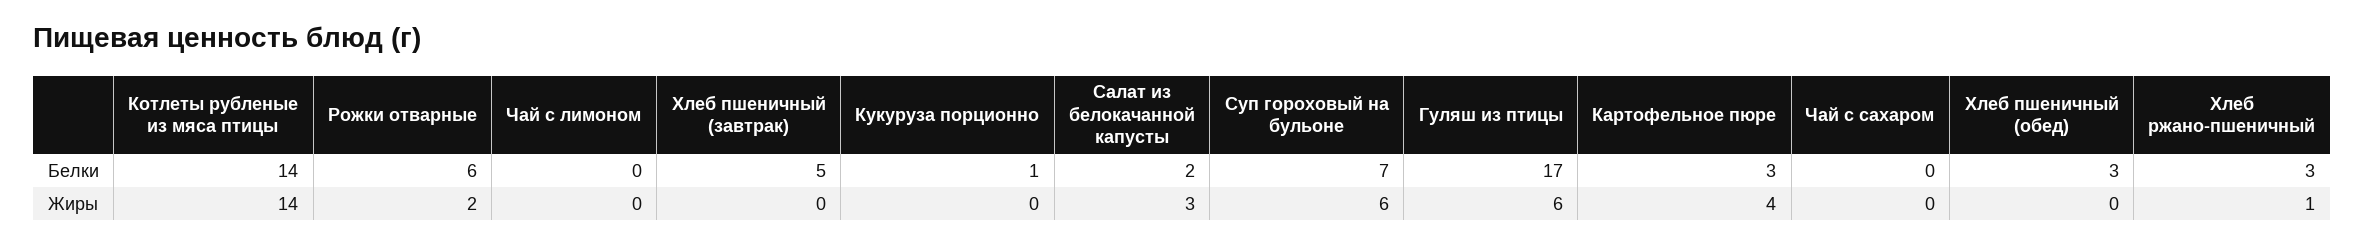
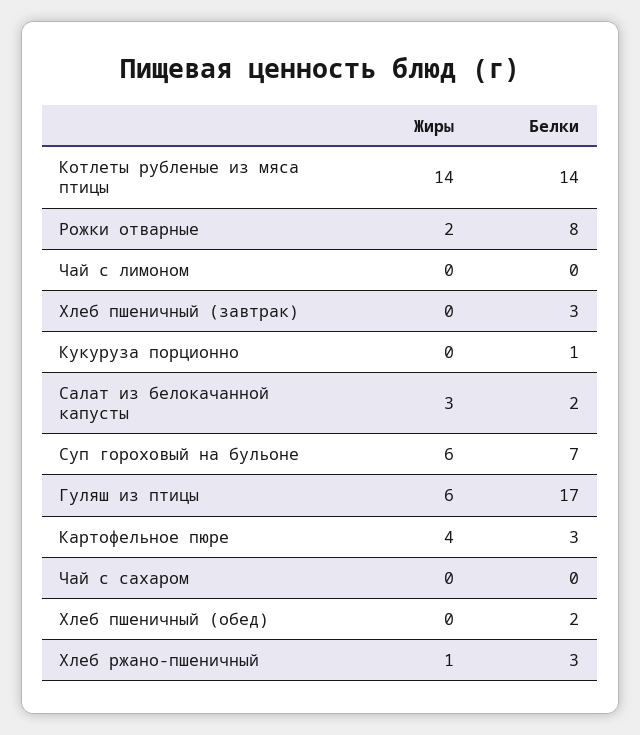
Рожки отварные, Белки: 6 -> 8
Хлеб пшеничный (завтрак), Белки: 5 -> 3
Хлеб пшеничный (обед), Белки: 3 -> 2

